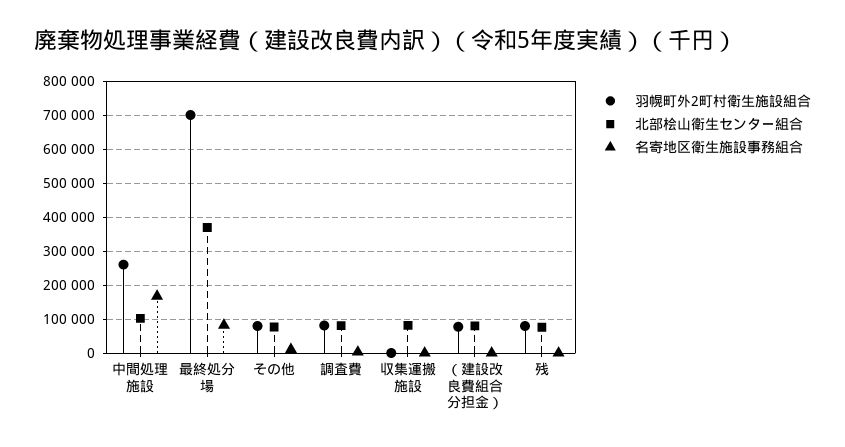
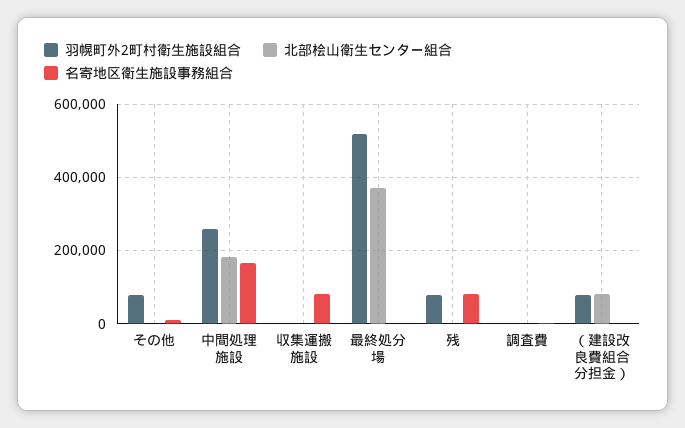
北部桧山衛生センター組合, 中間処理施設: 100000 -> 180000
羽幌町外2町村衛生施設組合, 最終処分場: 700000 -> 520000
名寄地区衛生施設事務組合, 最終処分場: 80000 -> 0
北部桧山衛生センター組合, その他: 80000 -> 0
羽幌町外2町村衛生施設組合, 調査費: 80000 -> 0
北部桧山衛生センター組合, 調査費: 80000 -> 0
北部桧山衛生センター組合, 収集運搬施設: 80000 -> 0
名寄地区衛生施設事務組合, 収集運搬施設: 0 -> 80000
北部桧山衛生センター組合, 残: 80000 -> 0
名寄地区衛生施設事務組合, 残: 0 -> 80000

